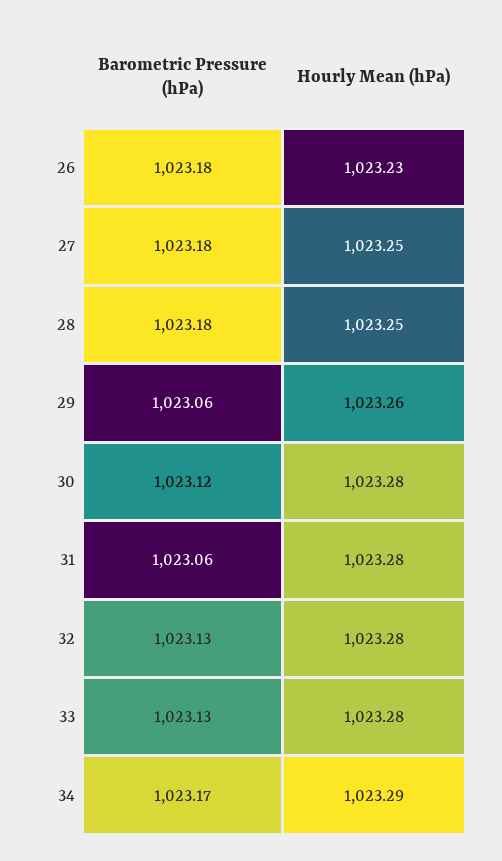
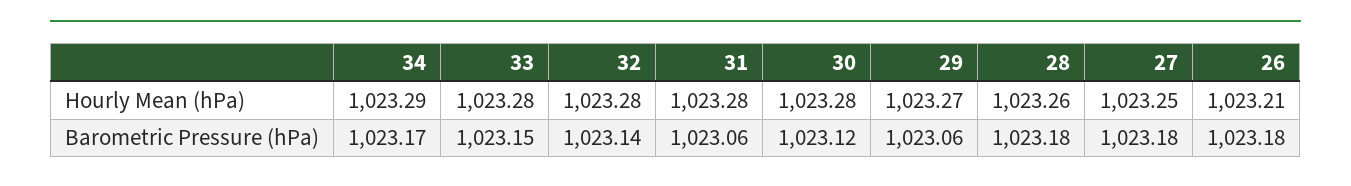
Hourly Mean (hPa), 26: 1023.23 -> 1023.21
Hourly Mean (hPa), 28: 1023.25 -> 1023.26
Hourly Mean (hPa), 29: 1023.26 -> 1023.27
Barometric Pressure (hPa), 32: 1023.13 -> 1023.14
Barometric Pressure (hPa), 33: 1023.13 -> 1023.15

